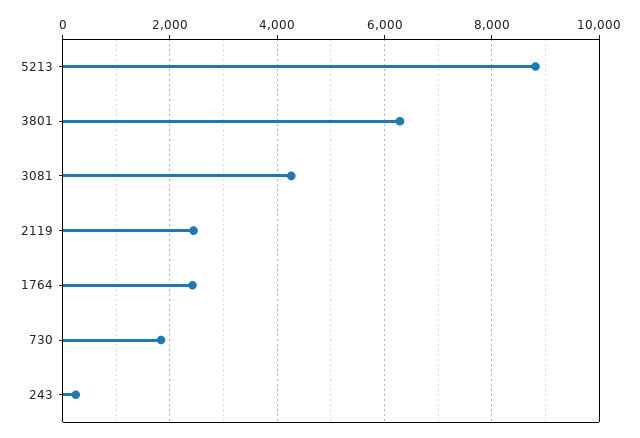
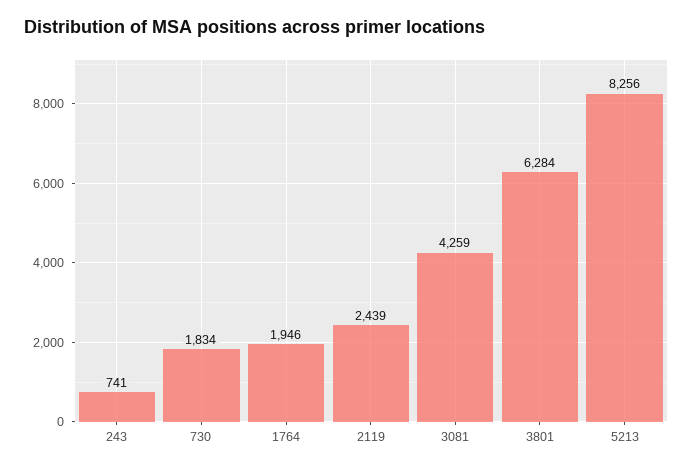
5213: 8800 -> 8256
1764: 2400 -> 1946
243: 200 -> 741

